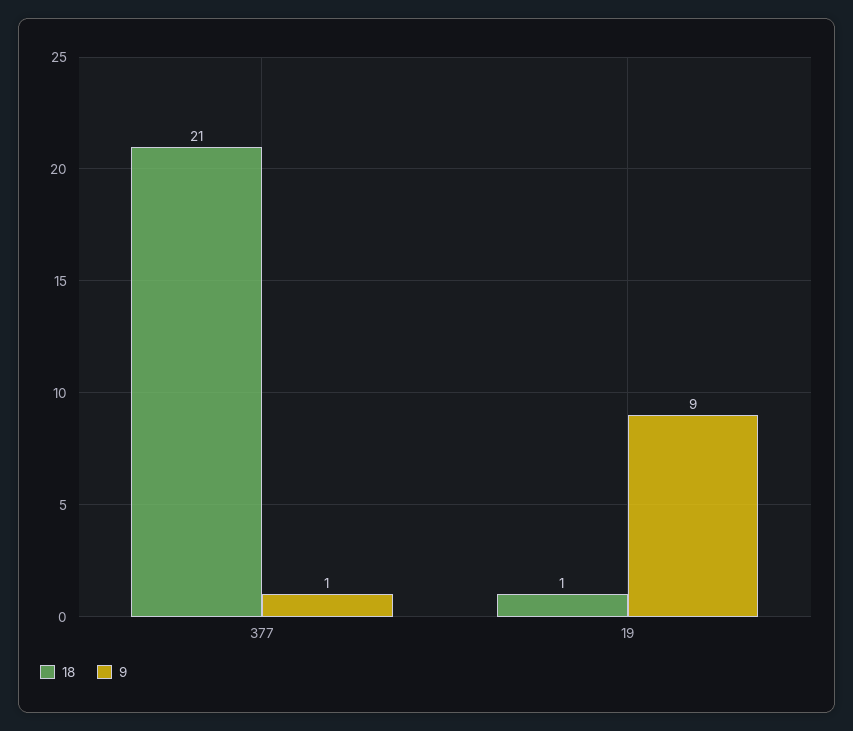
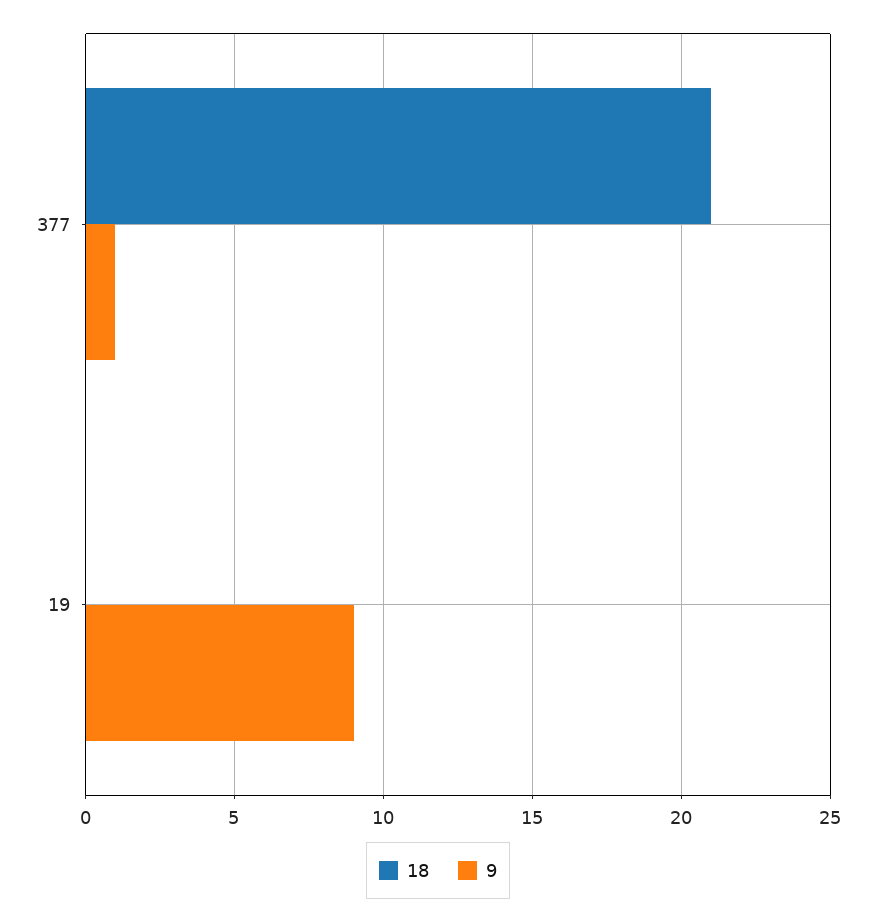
18, 19: 1 -> 0

